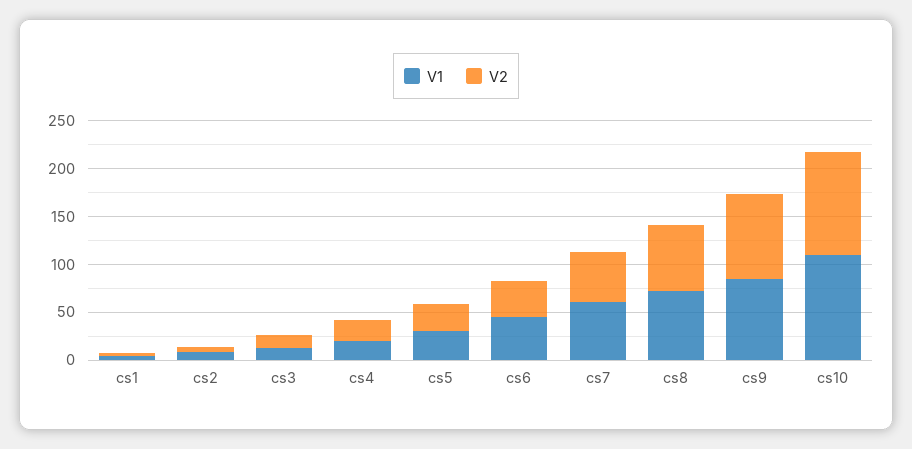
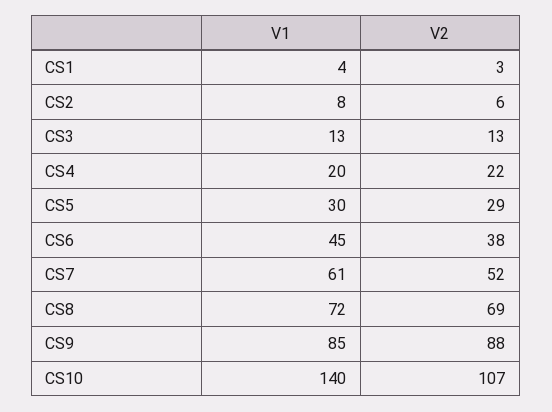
V1, cs10: 110 -> 140

